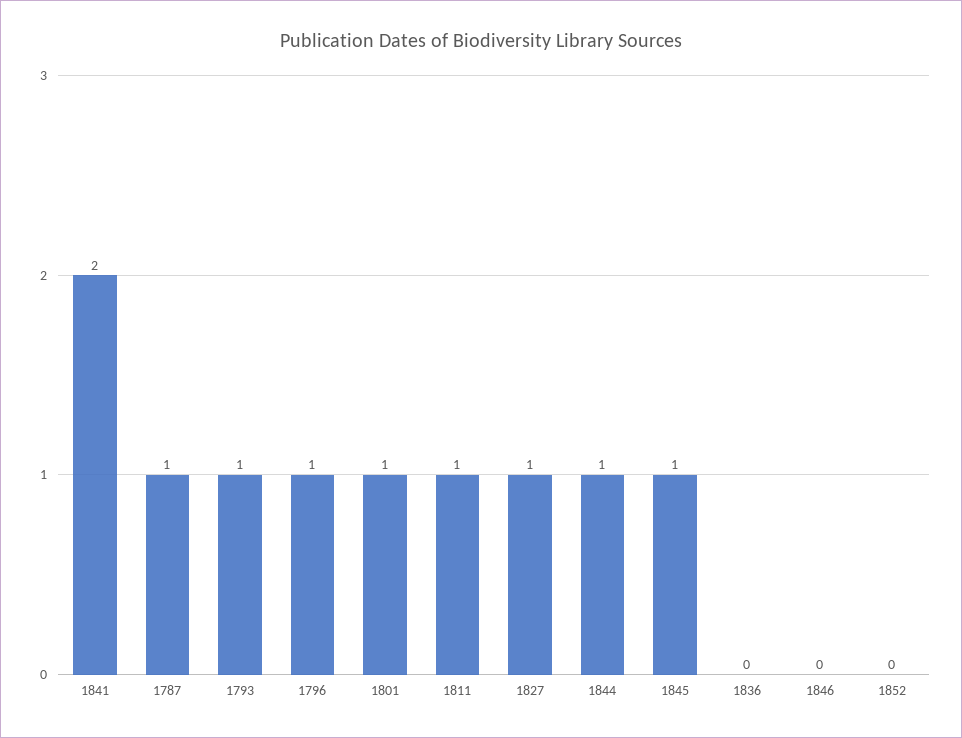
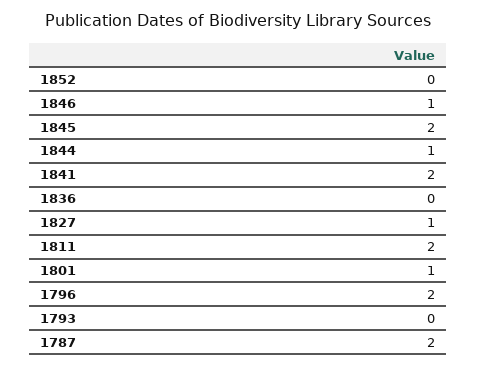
1787: 1 -> 2
1793: 1 -> 0
1796: 1 -> 2
1811: 1 -> 2
1845: 1 -> 2
1846: 0 -> 1

